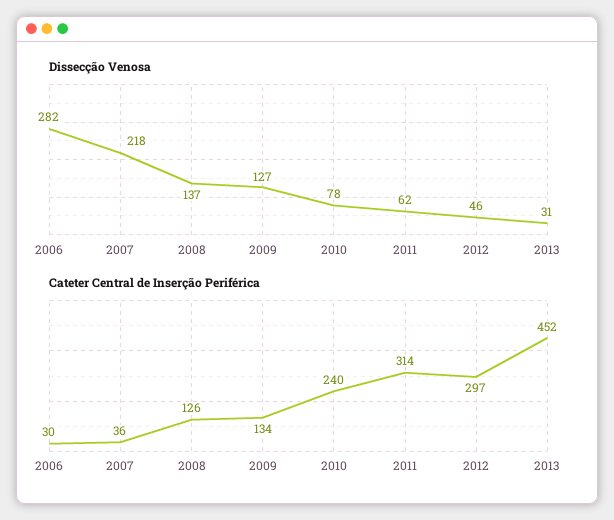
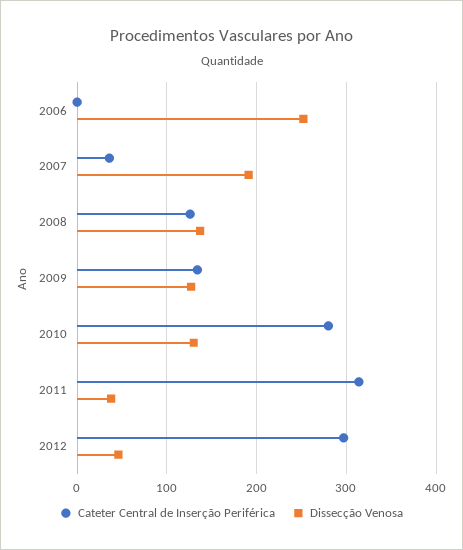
Dissecção Venosa, 2006: 282 -> 250
Dissecção Venosa, 2007: 218 -> 190
Dissecção Venosa, 2010: 78 -> 130
Dissecção Venosa, 2011: 62 -> 40
Dissecção Venosa, 2013: 31 -> none
Cateter Central de Inserção Periférica, 2006: 30 -> 0
Cateter Central de Inserção Periférica, 2010: 240 -> 280
Cateter Central de Inserção Periférica, 2013: 452 -> none

